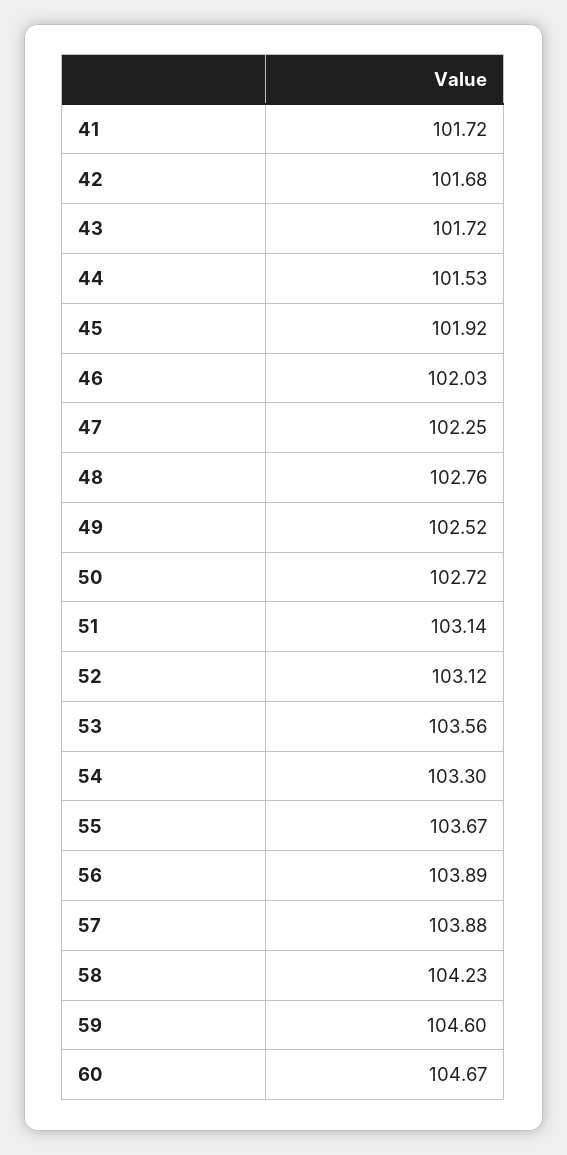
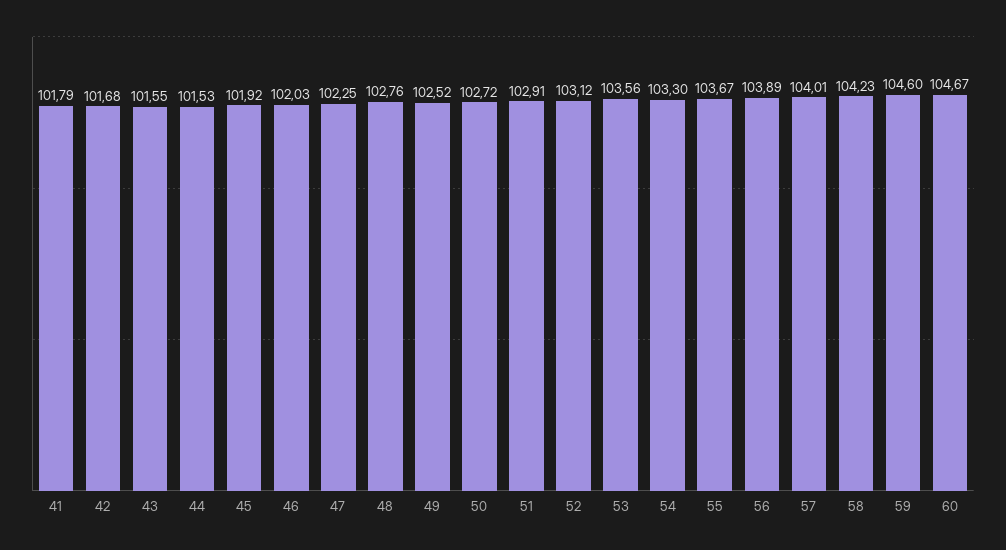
41: 101.72 -> 101.79
43: 101.72 -> 101.55
51: 103.14 -> 102.91
57: 103.88 -> 104.01

